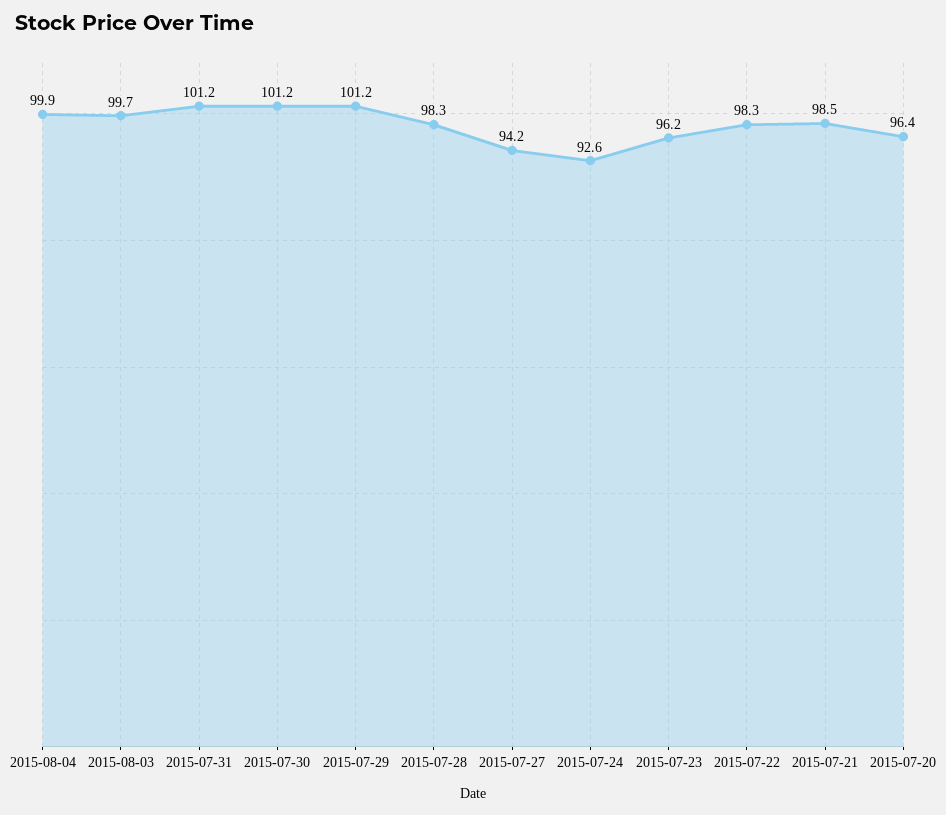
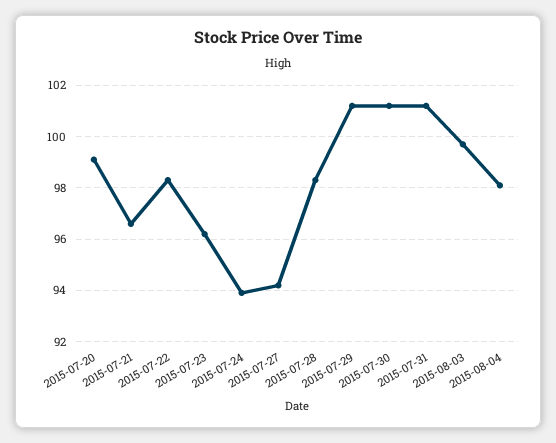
2015-08-04: 99.9 -> 98
2015-07-24: 92.6 -> 94
2015-07-21: 98.5 -> 96.5
2015-07-20: 96.4 -> 99

